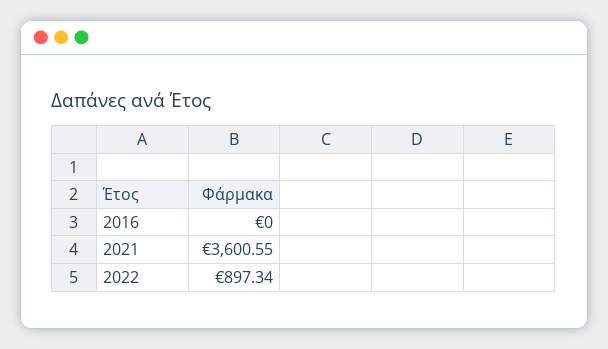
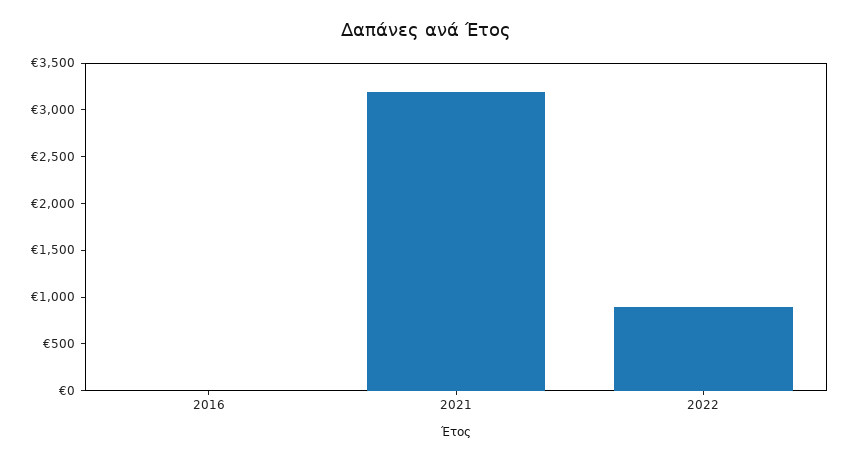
2021: 3600.55 -> 3200

